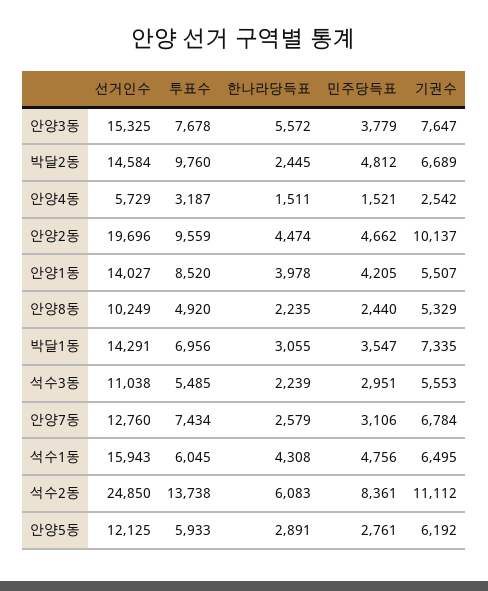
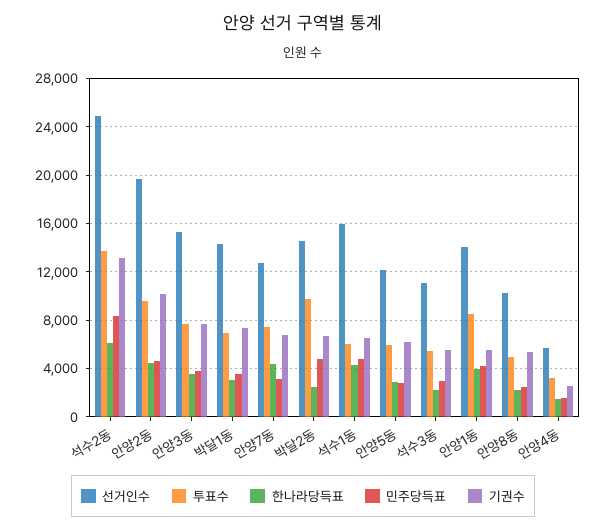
한나라당득표, 안양3동: 5572 -> 3500
한나라당득표, 안양7동: 2579 -> 4500
기권수, 석수2동: 11112 -> 13000

